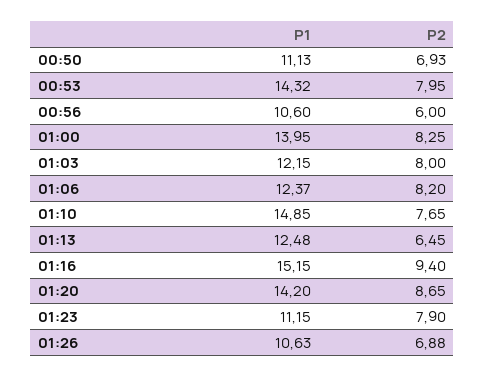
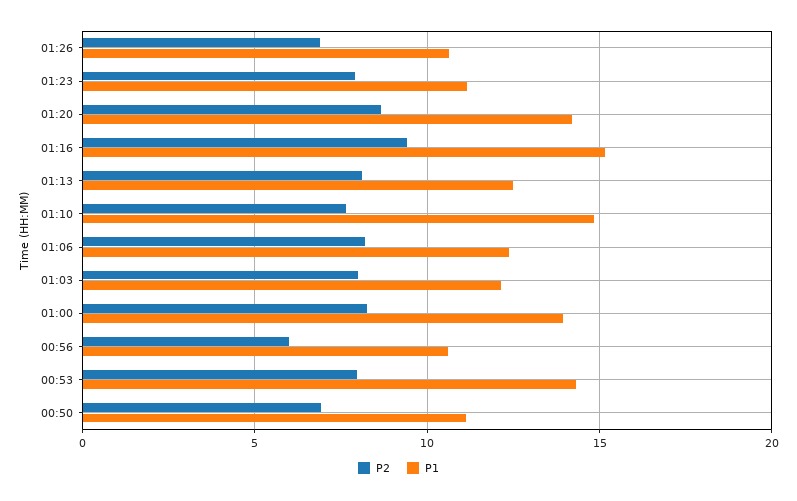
P2, 01:13: 6.45 -> 8

